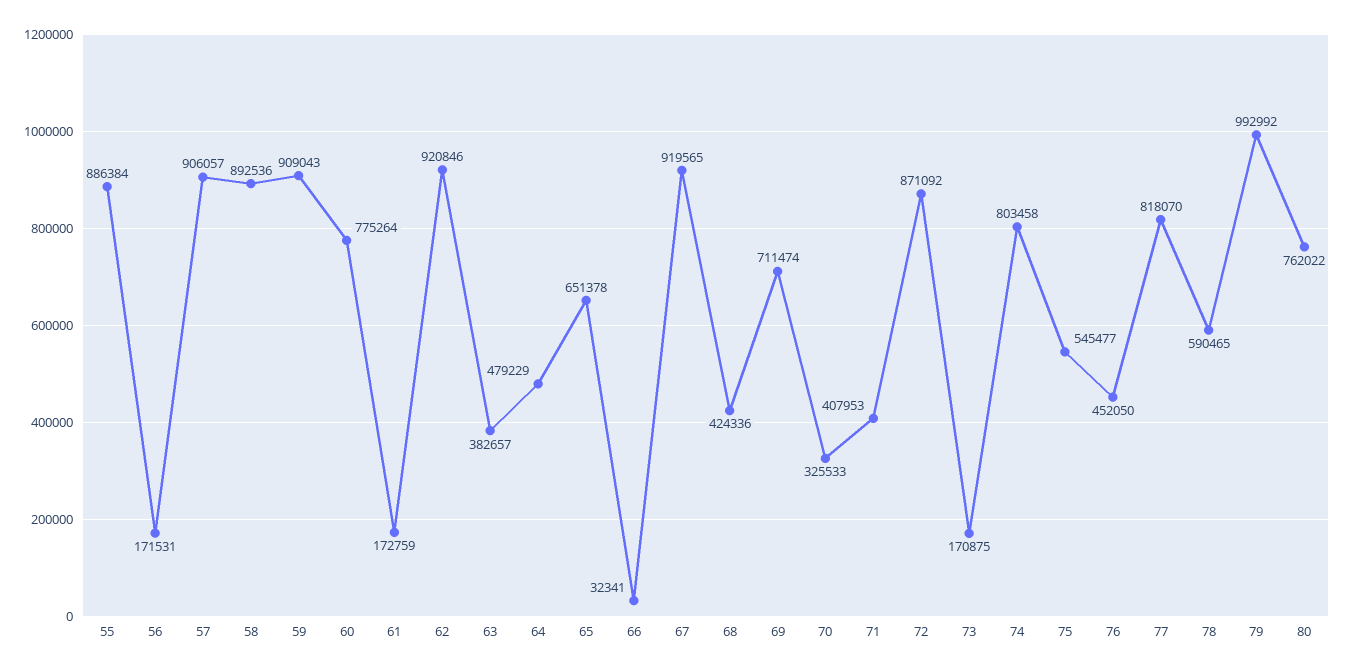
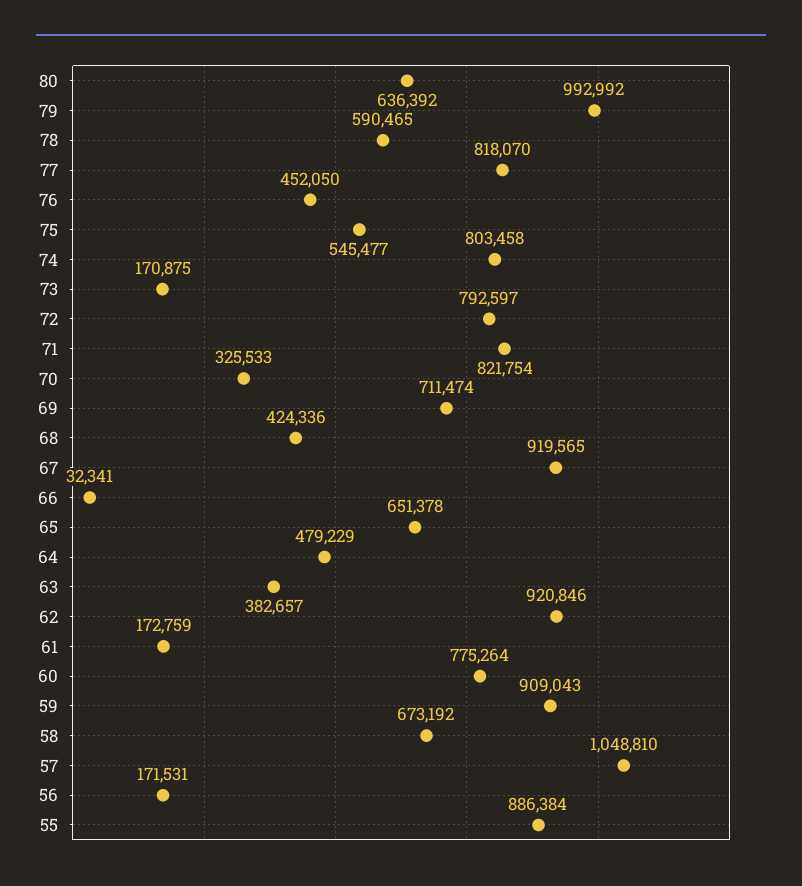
57: 906057 -> 1048810
58: 892536 -> 673192
71: 407953 -> 821754
72: 871092 -> 792597
80: 762022 -> 636392

